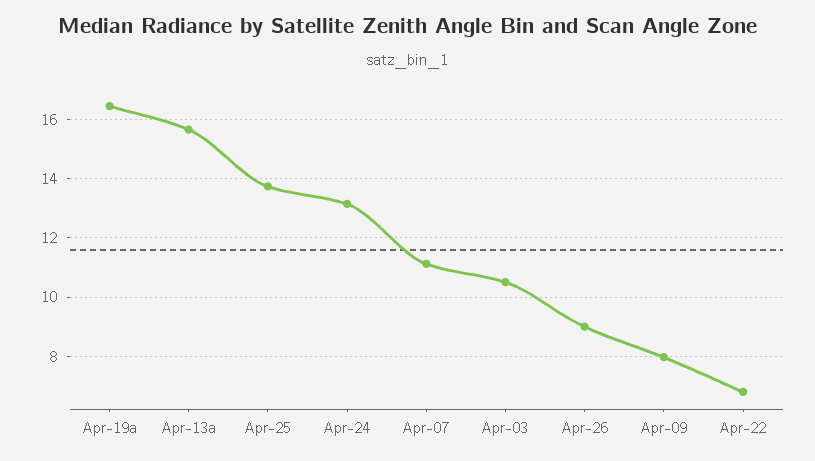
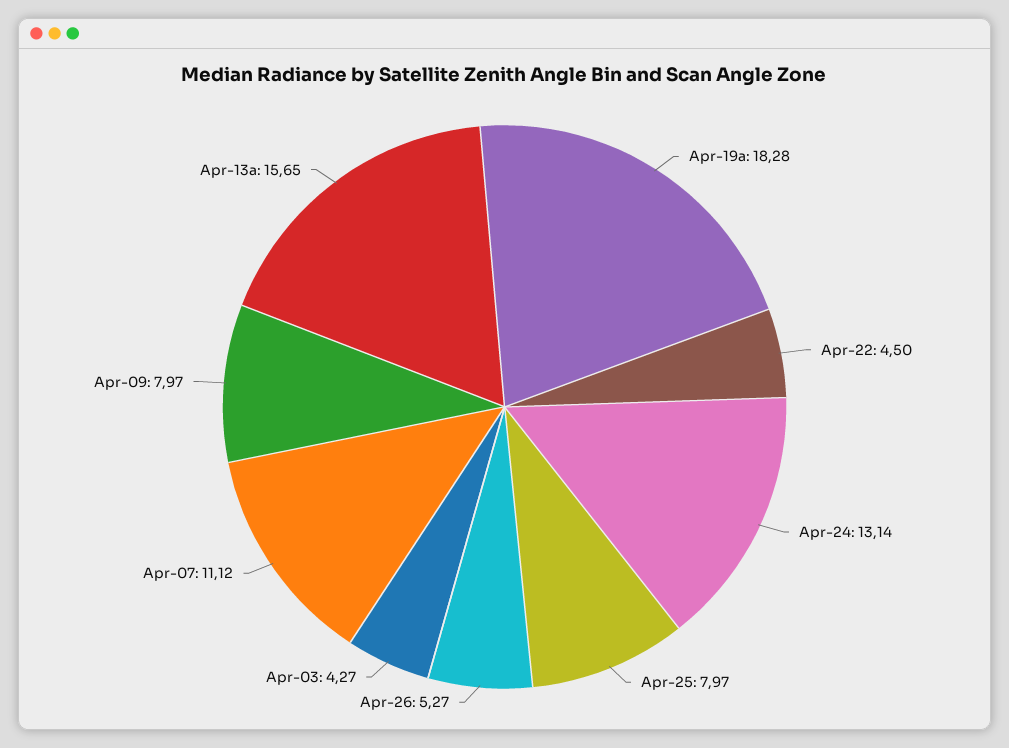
Apr-19a: 16.5 -> 18.28
Apr-25: 13.75 -> 7.97
Apr-03: 10.5 -> 4.27
Apr-26: 9 -> 5.27
Apr-22: 6.75 -> 4.5

